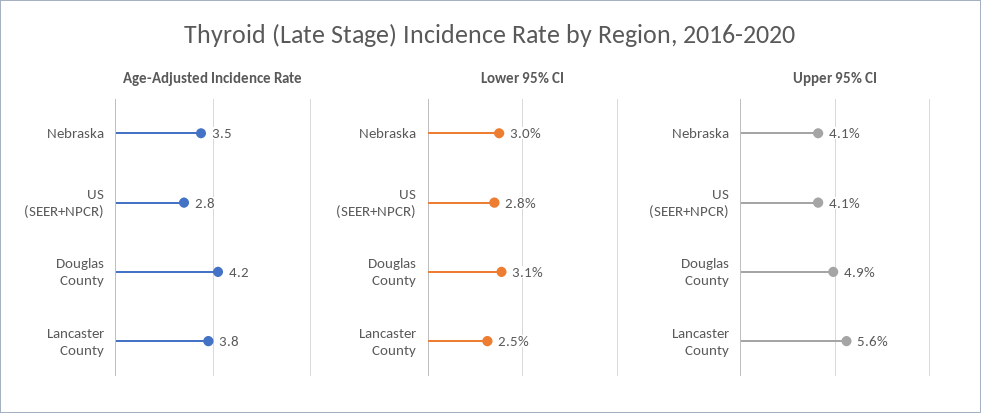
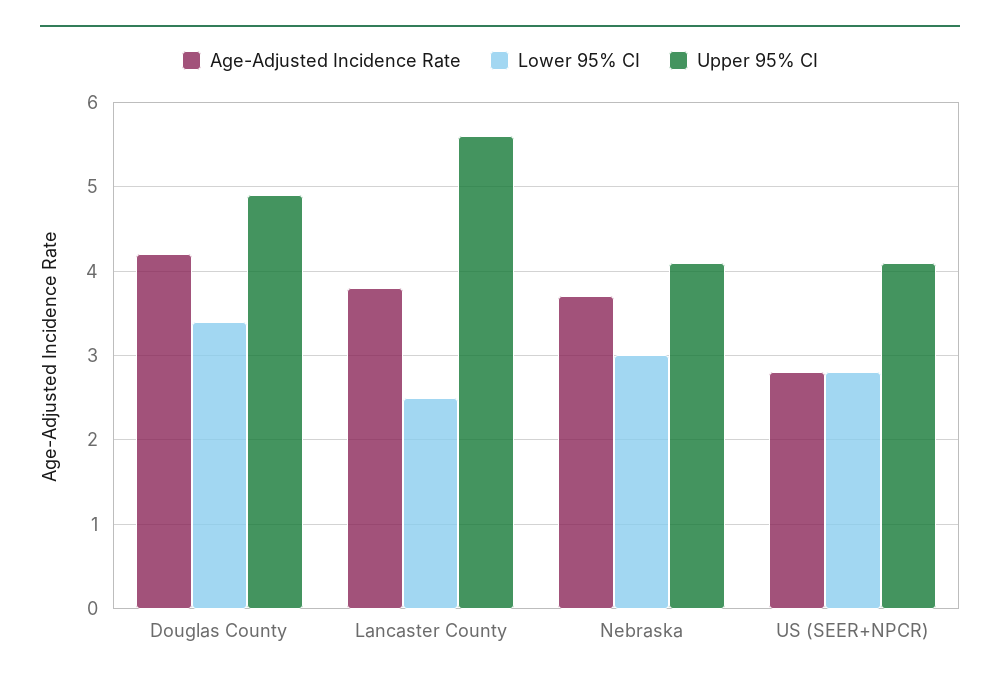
Age-Adjusted Incidence Rate, Nebraska: 3.5 -> 3.7
Lower 95% CI, Douglas County: 3.1 -> 3.4

